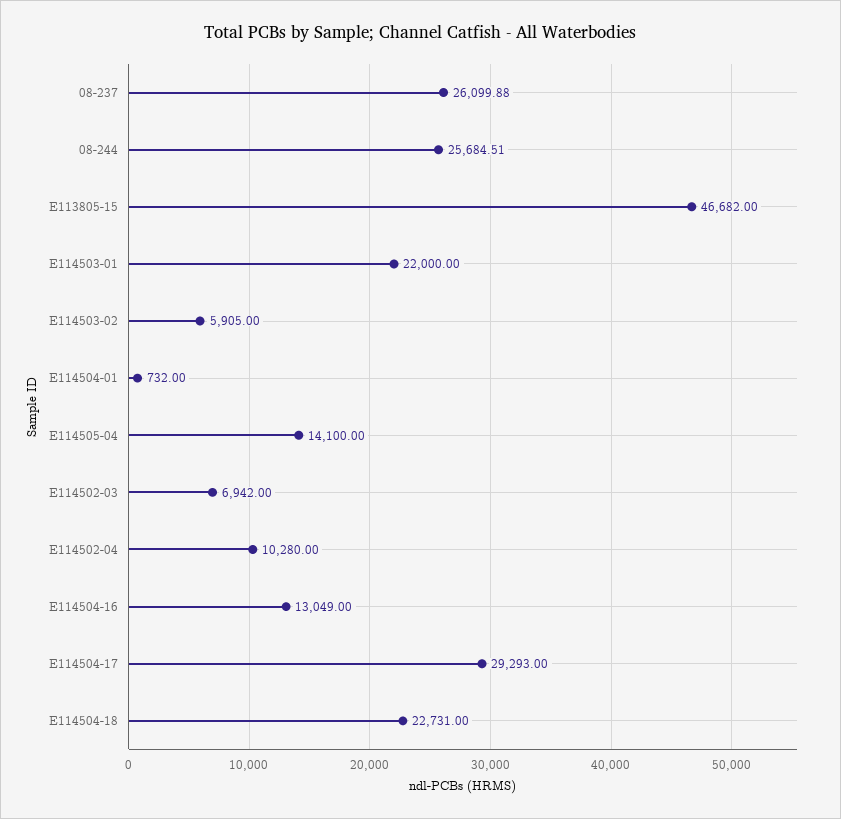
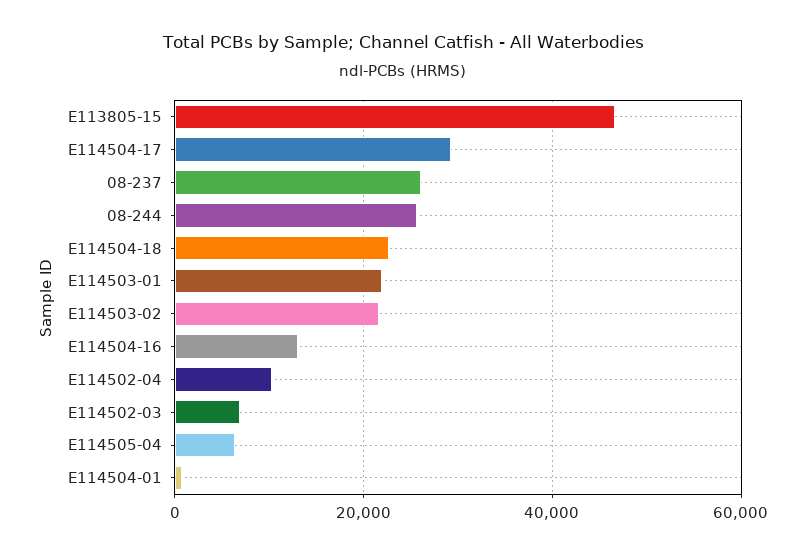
E114503-02: 5905 -> 22000
E114505-04: 14100 -> 6000

